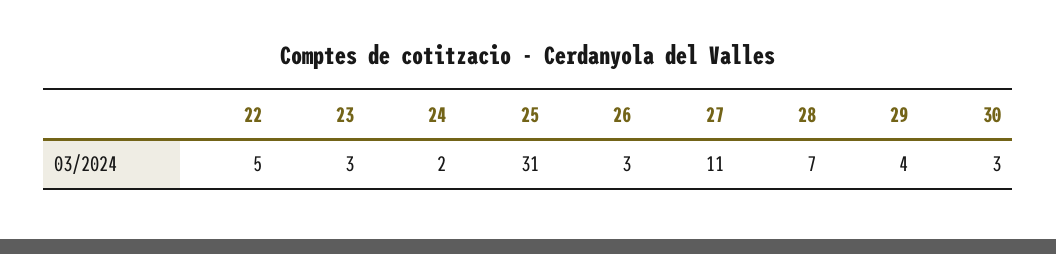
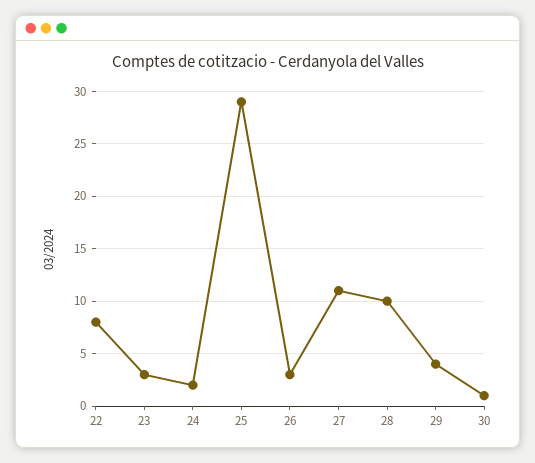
22: 5 -> 8
25: 31 -> 29
28: 7 -> 10
30: 3 -> 1

